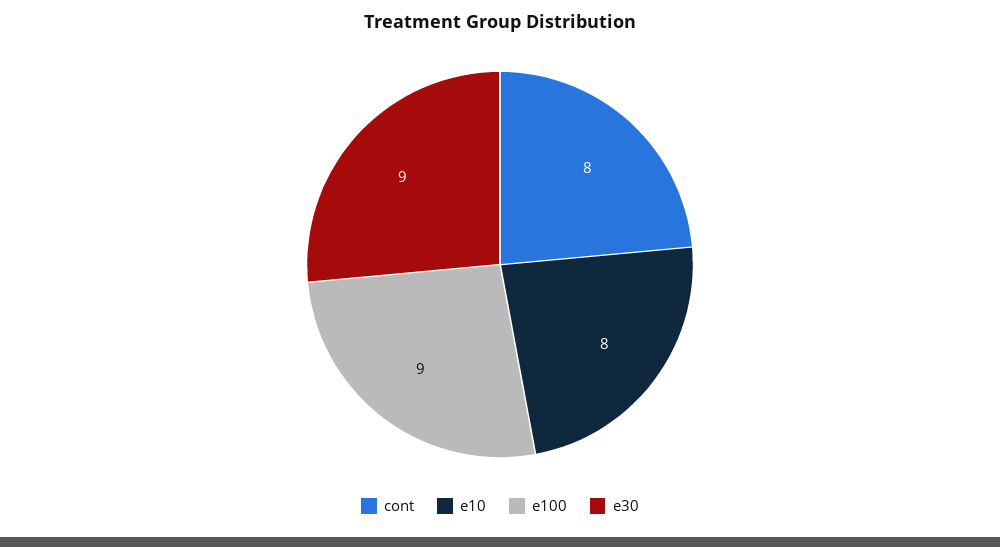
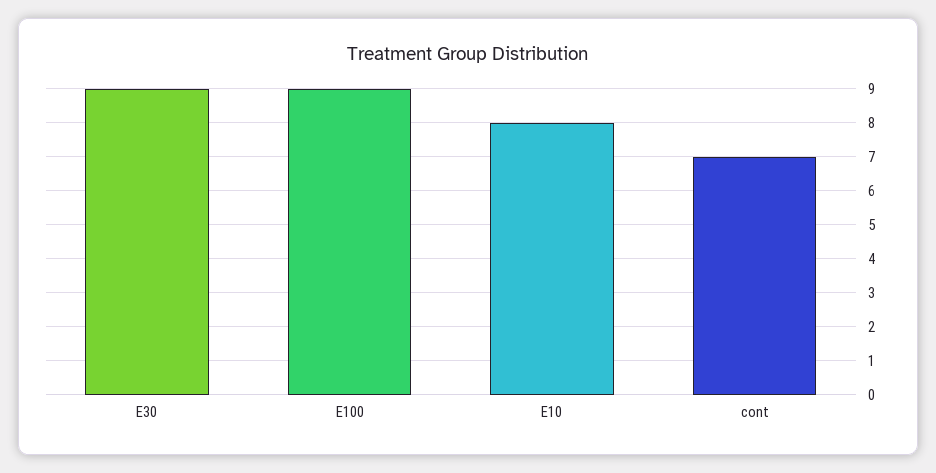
cont: 8 -> 7

